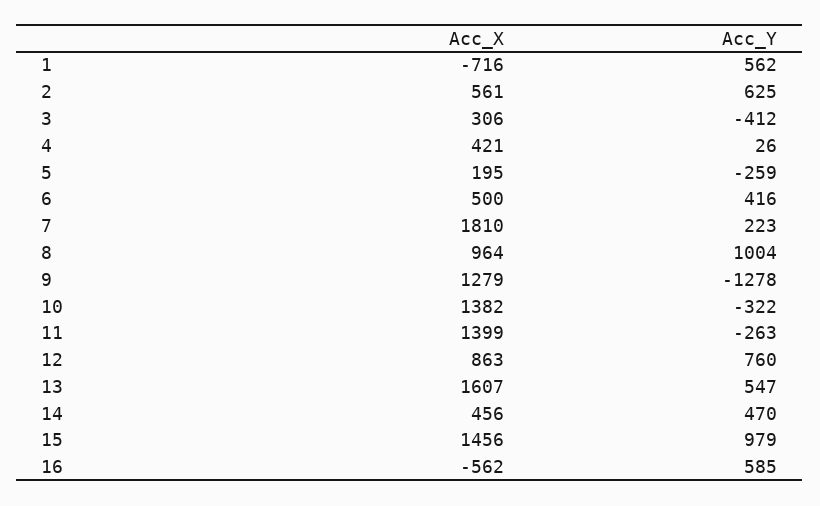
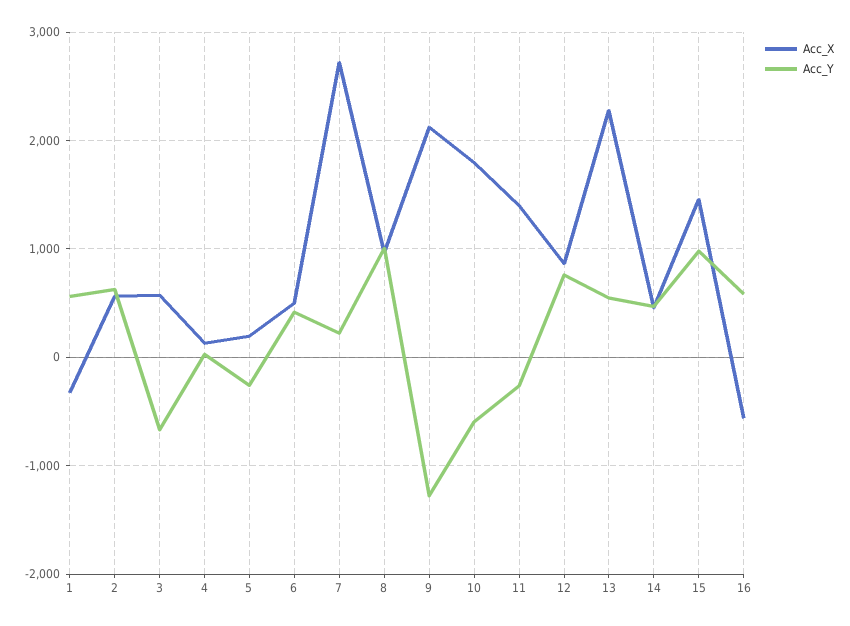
Acc_X, 1: -716 -> -300
Acc_X, 3: 306 -> 600
Acc_Y, 3: -412 -> -700
Acc_X, 4: 421 -> 100
Acc_X, 7: 1810 -> 2700
Acc_X, 9: 1279 -> 2100
Acc_X, 10: 1382 -> 1800
Acc_Y, 10: -322 -> -600
Acc_X, 13: 1607 -> 2300

